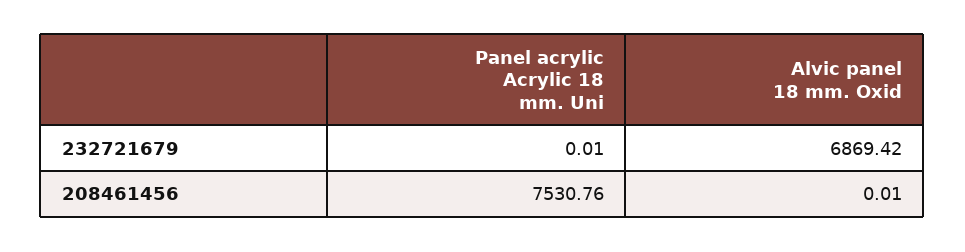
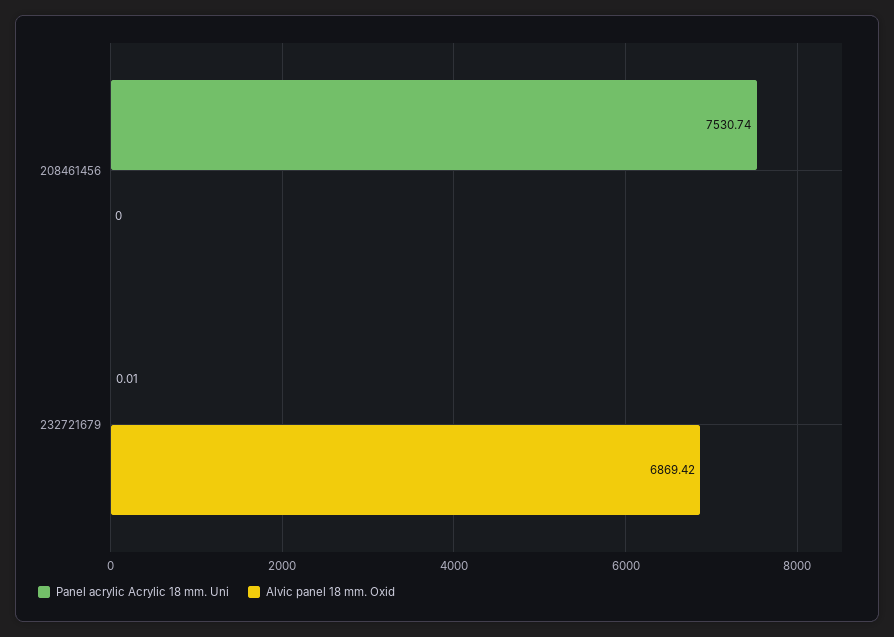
Panel acrylic Acrylic 18 mm. Uni, 208461456: 7530.76 -> 7530.74
Alvic panel 18 mm. Oxid, 208461456: 0.01 -> 0

